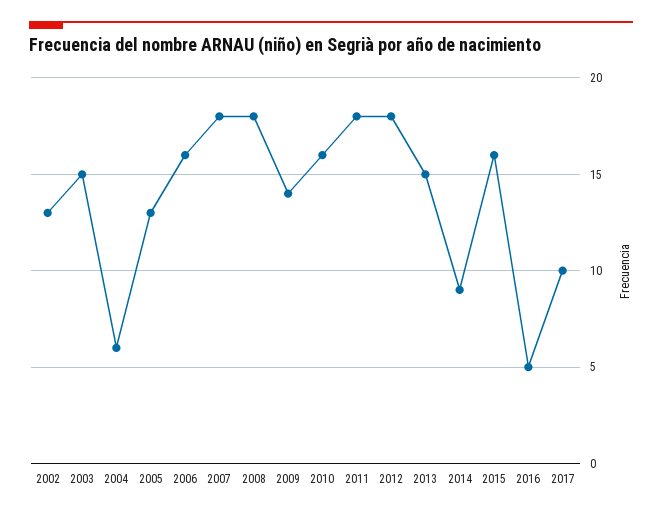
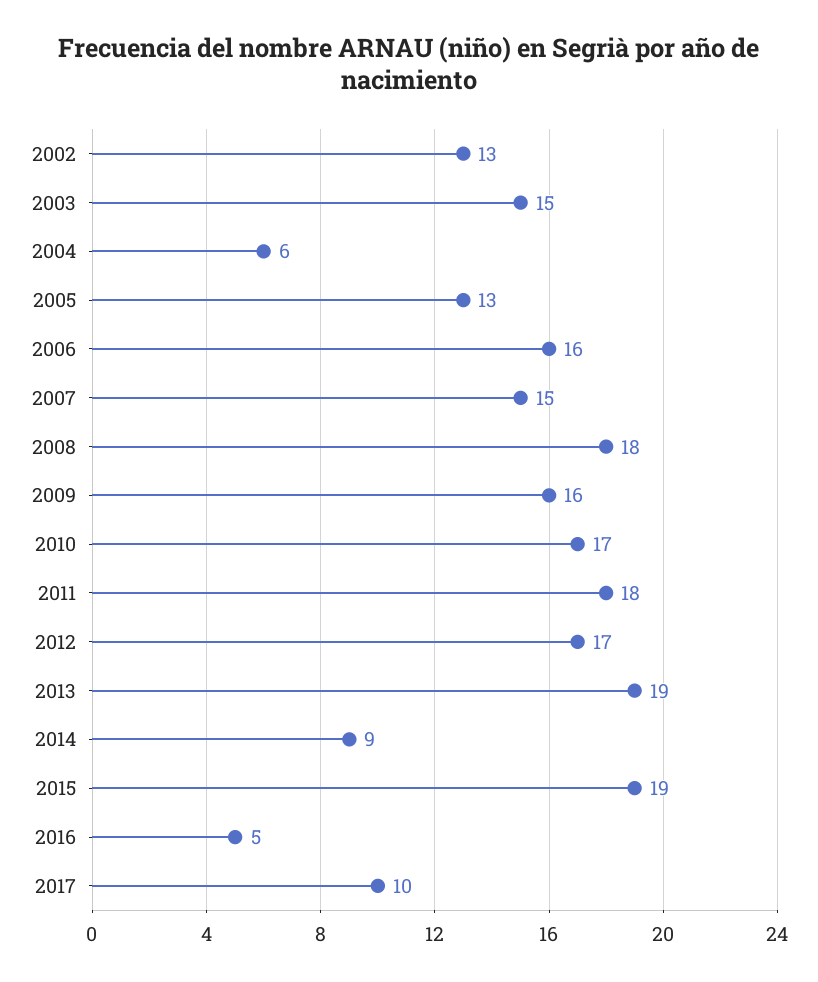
2007: 18 -> 15
2009: 14 -> 16
2010: 16 -> 17
2012: 18 -> 17
2013: 15 -> 19
2015: 16 -> 19

